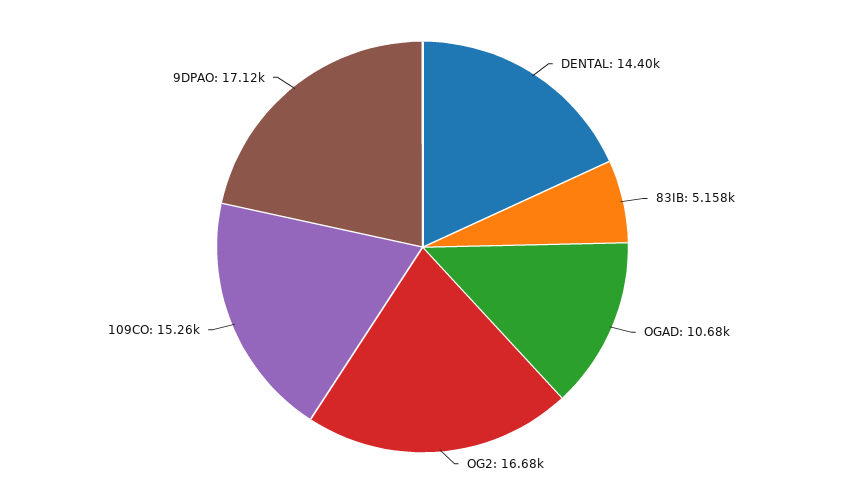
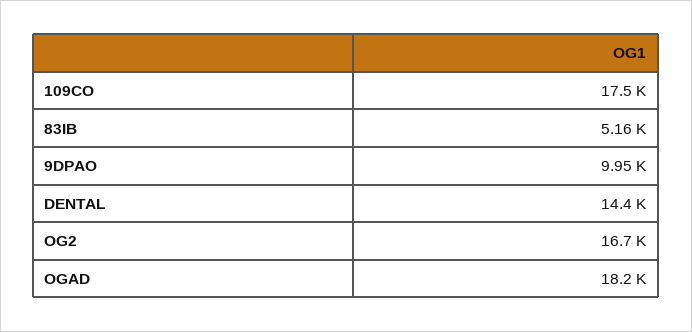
OGAD: 10680 -> 18200
109CO: 15260 -> 17500
9DPAO: 17120 -> 9950

